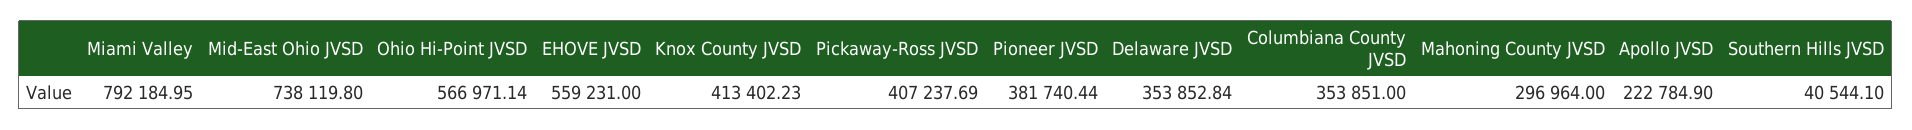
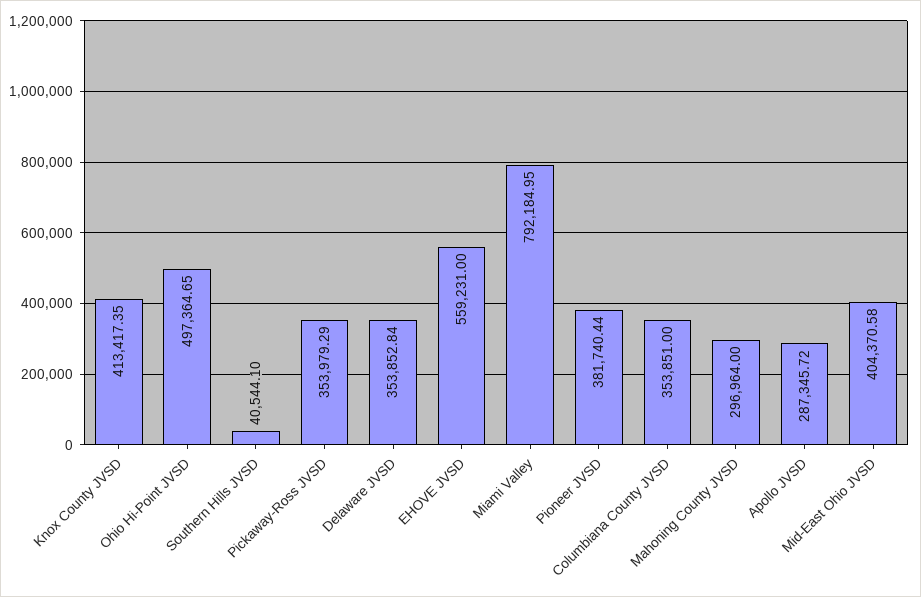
Mid-East Ohio JVSD: 738119.8 -> 404370.58
Ohio Hi-Point JVSD: 566971.14 -> 497364.65
Knox County JVSD: 413402.23 -> 413417.35
Pickaway-Ross JVSD: 407237.69 -> 353979.29
Apollo JVSD: 222784.9 -> 287345.72

